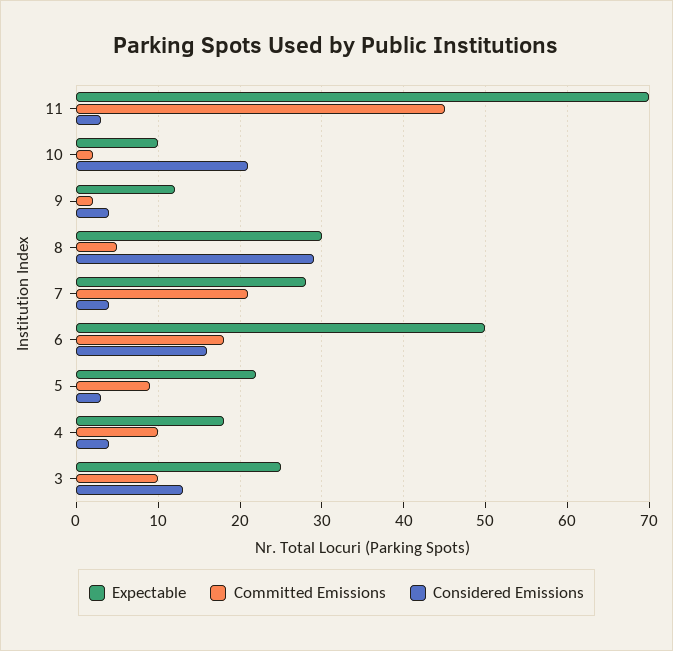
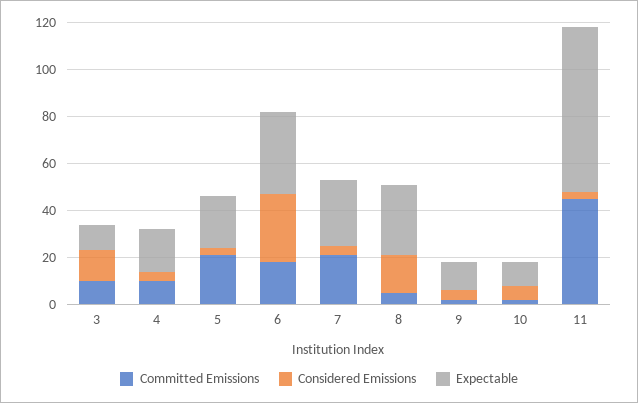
Considered Emissions, 10: 21 -> 5
Considered Emissions, 8: 29 -> 15
Expectable, 6: 50 -> 35
Considered Emissions, 6: 16 -> 30
Committed Emissions, 5: 9 -> 20
Expectable, 3: 25 -> 10

